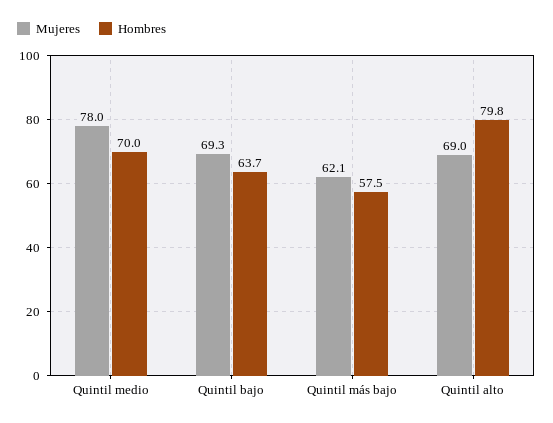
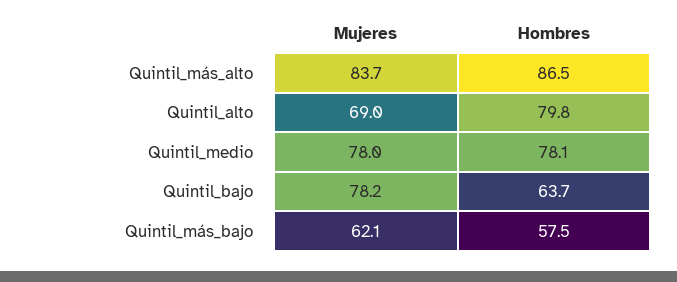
Hombres, Quintil medio: 70 -> 78.1
Mujeres, Quintil bajo: 69.3 -> 78.2
Mujeres, Quintil_más_alto: none -> 83.7
Hombres, Quintil_más_alto: none -> 86.5

